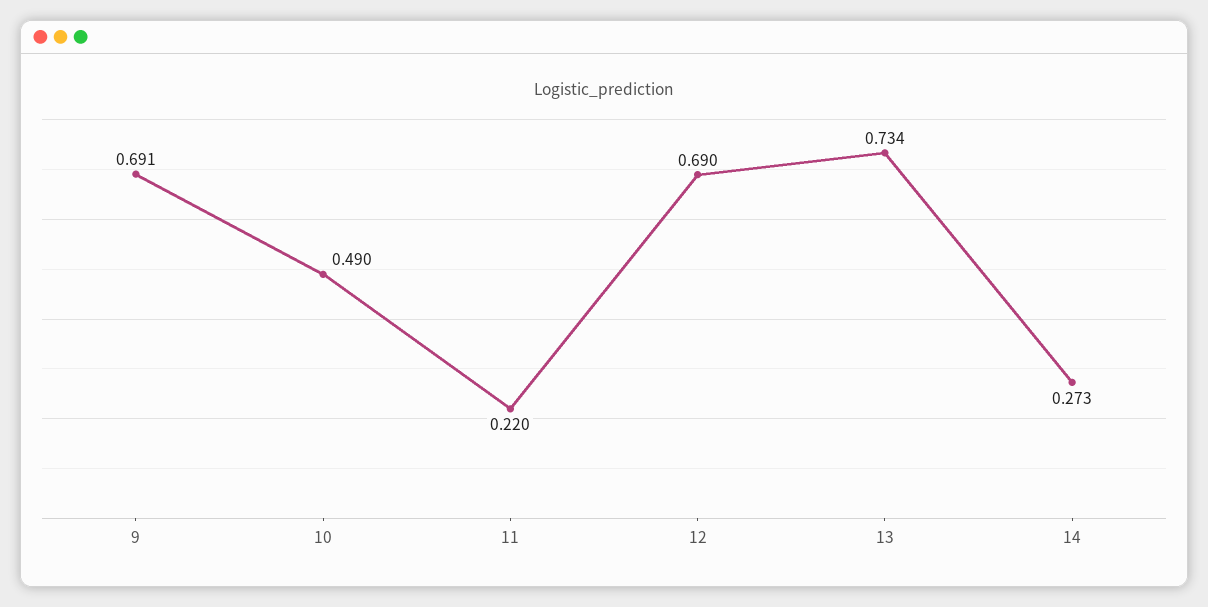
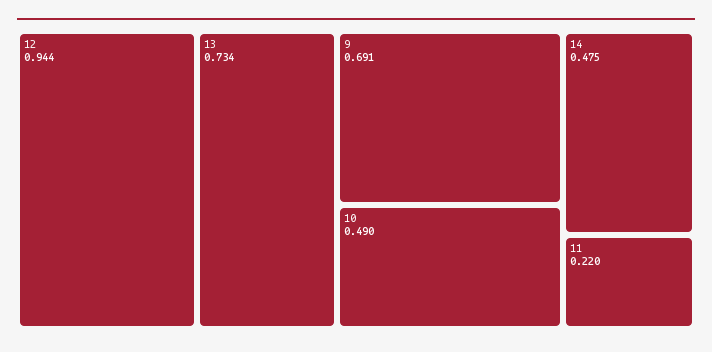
12: 0.69 -> 0.944
14: 0.273 -> 0.475

